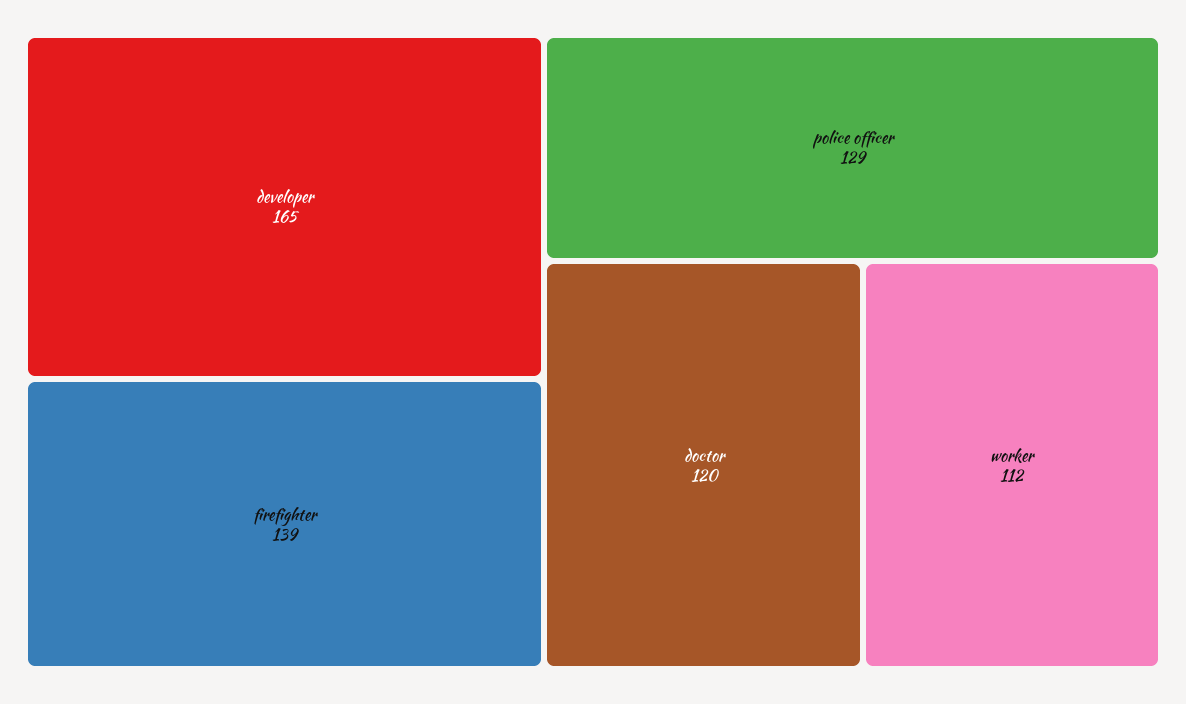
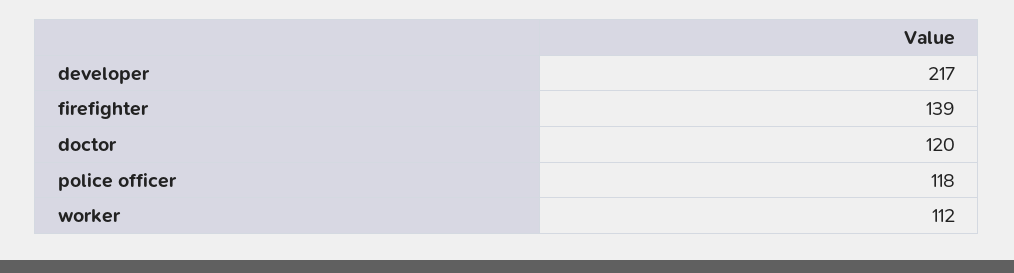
developer: 165 -> 217
police officer: 129 -> 118

